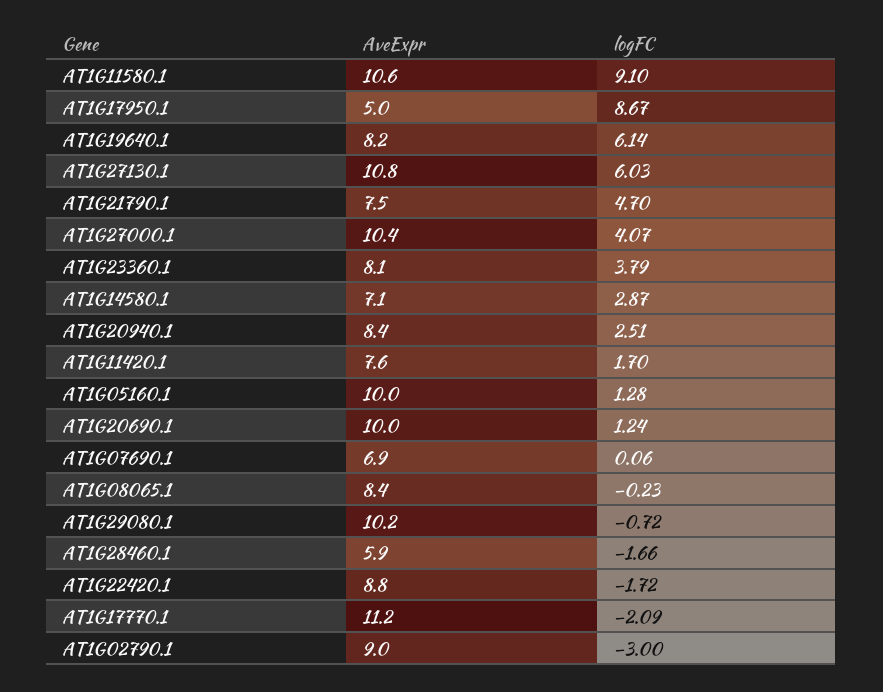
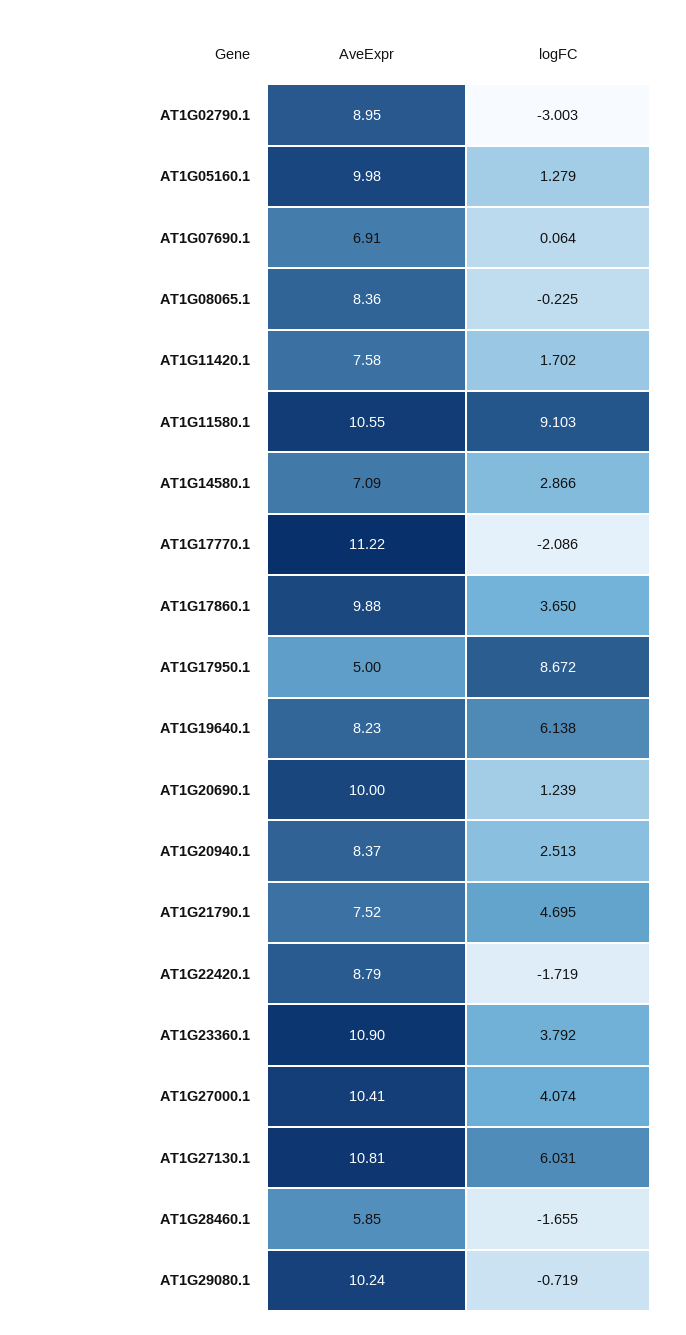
AveExpr, AT1G23360.1: 8.1 -> 10.9
AveExpr, AT1G17860.1: none -> 9.88
logFC, AT1G17860.1: none -> 3.65

